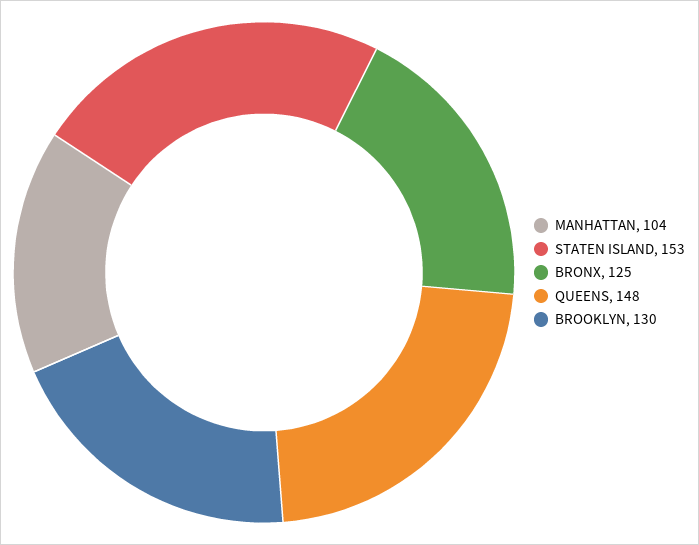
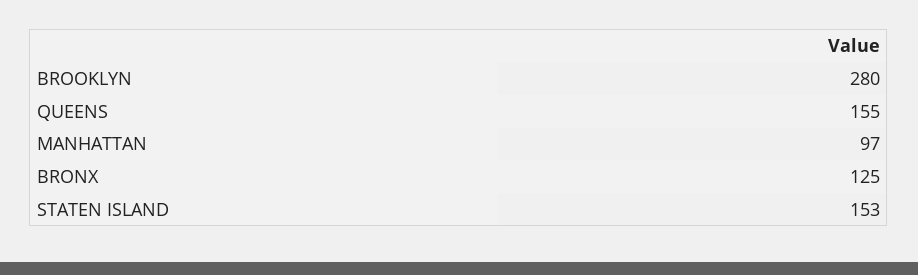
MANHATTAN: 104 -> 97
QUEENS: 148 -> 155
BROOKLYN: 130 -> 280

